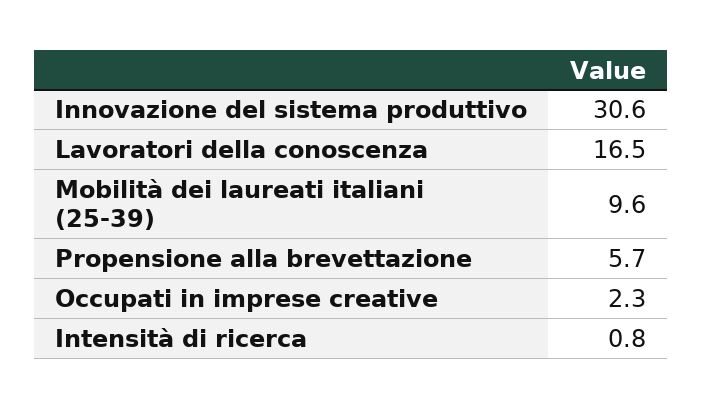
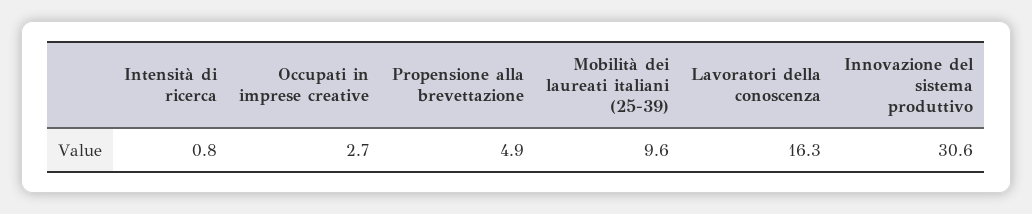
Lavoratori della conoscenza: 16.5 -> 16.3
Propensione alla brevettazione: 5.7 -> 4.9
Occupati in imprese creative: 2.3 -> 2.7

